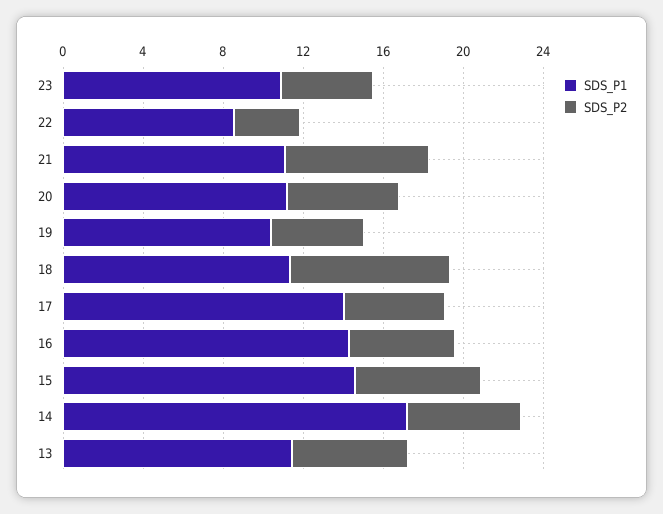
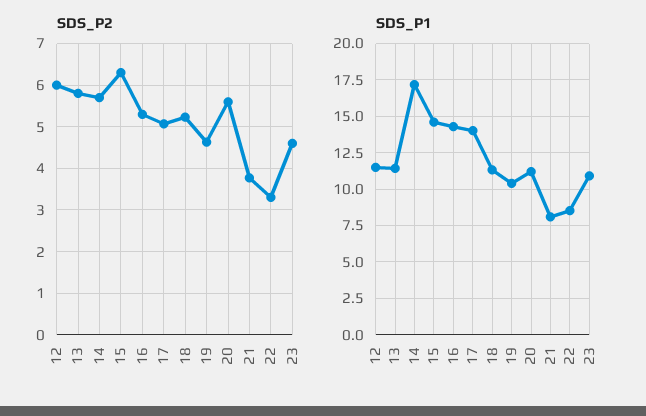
SDS_P1, 21: 11 -> 8
SDS_P2, 21: 7 -> 3.8
SDS_P2, 18: 8 -> 5.2
SDS_P2, 12: none -> 6
SDS_P1, 12: none -> 11.5

